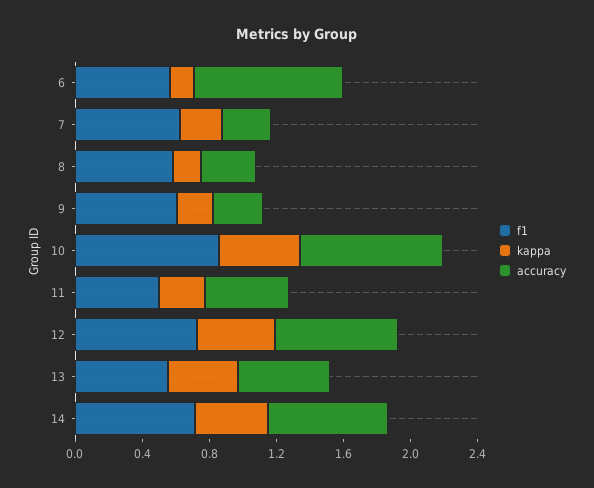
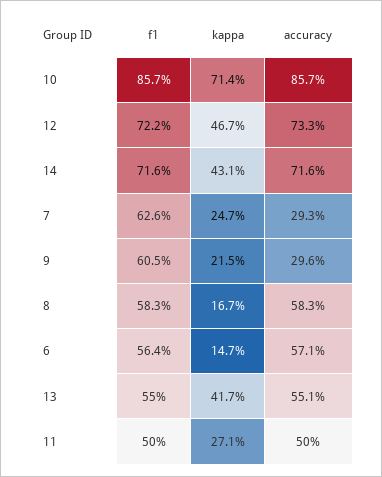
accuracy, 6: 0.9 -> 0.571
accuracy, 8: 0.3 -> 0.583
kappa, 10: 0.5 -> 0.714

